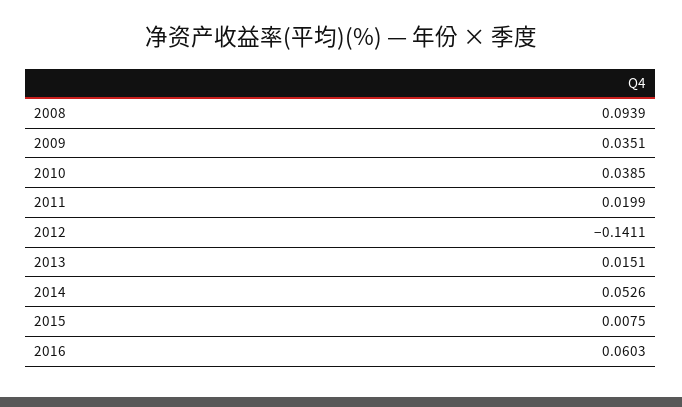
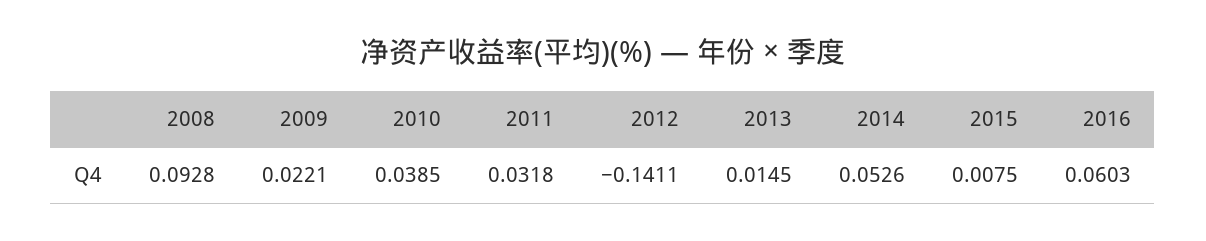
2008: 0.0939 -> 0.0928
2009: 0.0351 -> 0.0221
2011: 0.0199 -> 0.0318
2013: 0.0151 -> 0.0145

